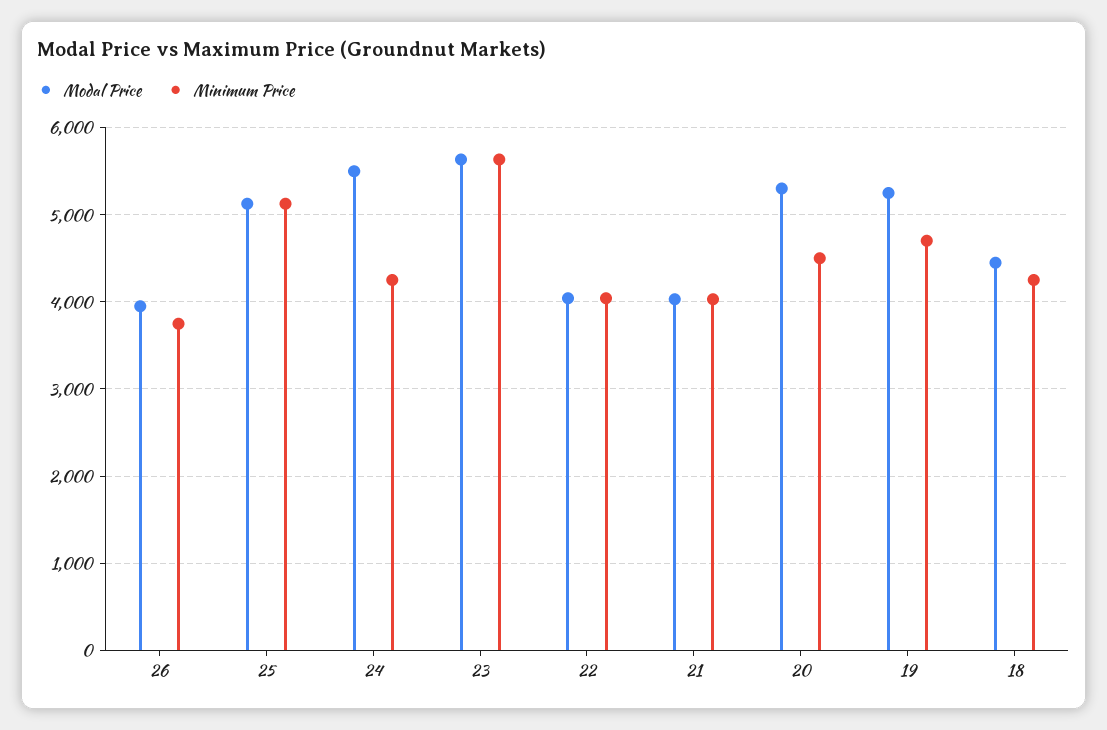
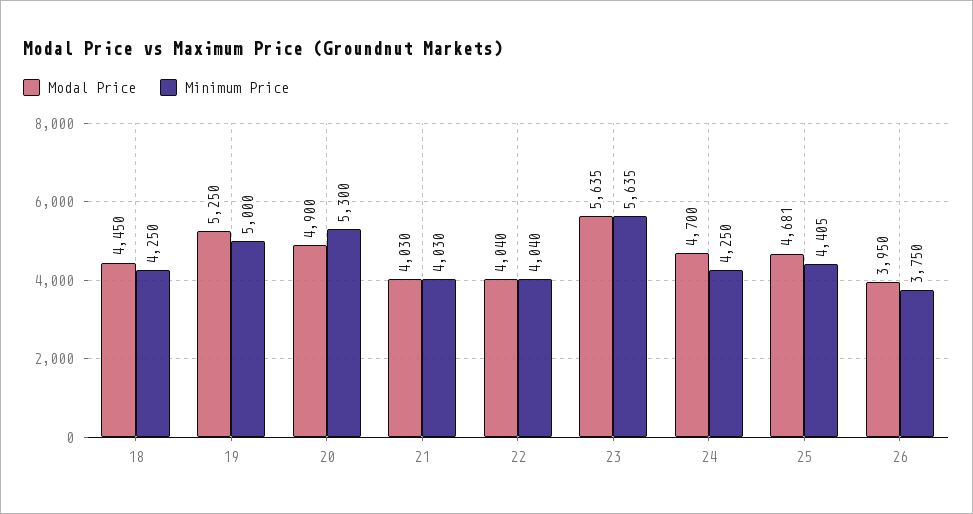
Modal Price, 25: 5100 -> 4681
Minimum Price, 25: 5100 -> 4405
Modal Price, 24: 5500 -> 4700
Modal Price, 20: 5300 -> 4900
Minimum Price, 20: 4500 -> 5300
Minimum Price, 19: 4700 -> 5000

